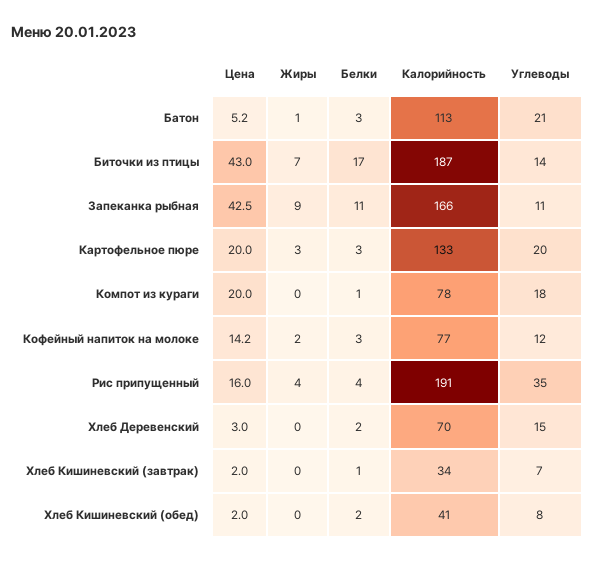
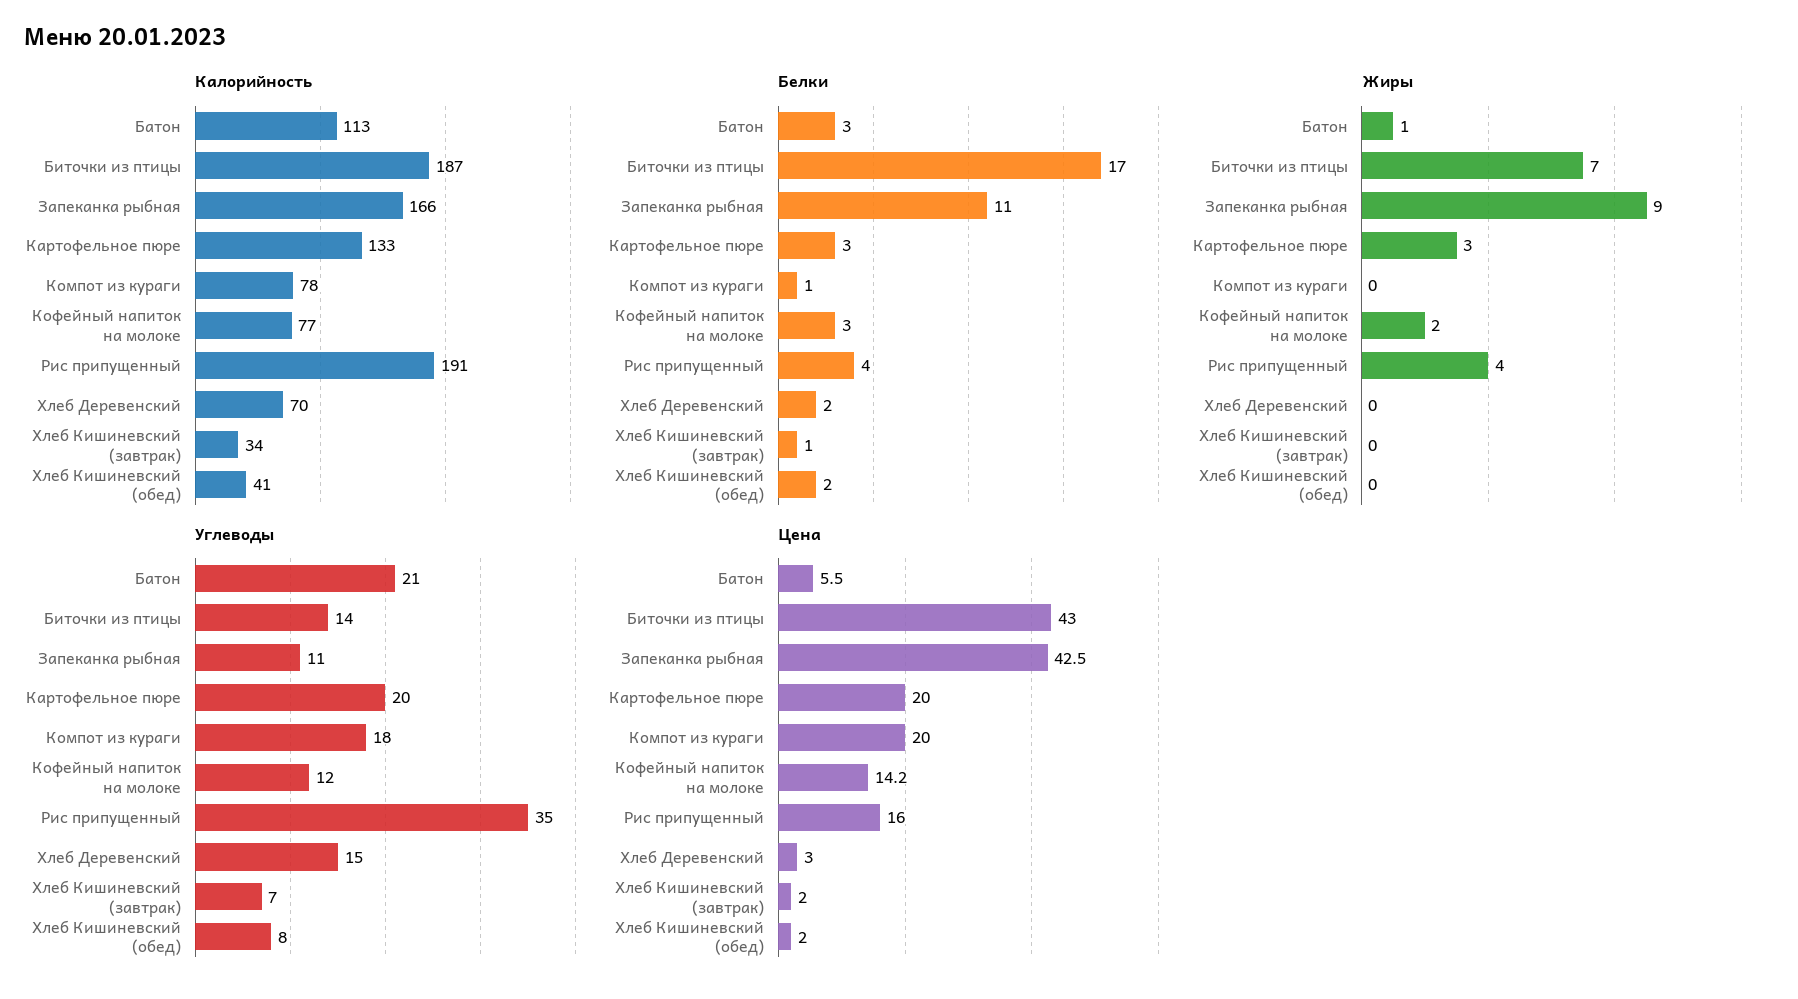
Цена, Батон: 5.2 -> 5.5

